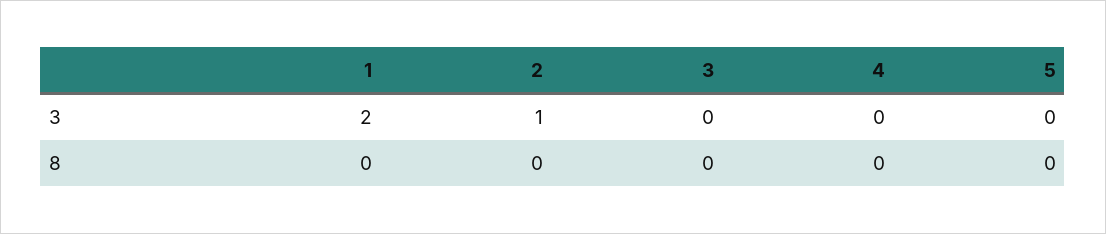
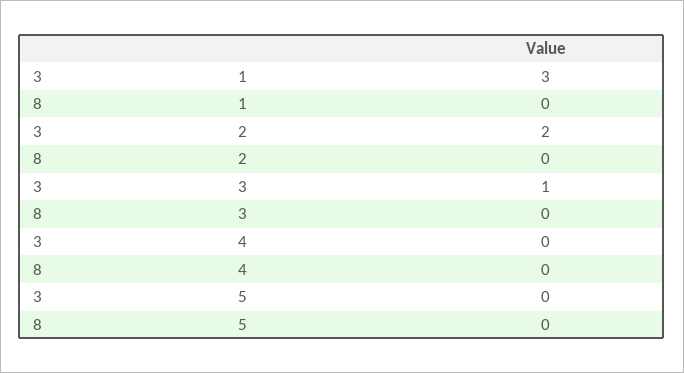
1, 3: 2 -> 3
2, 3: 1 -> 2
3, 3: 0 -> 1

